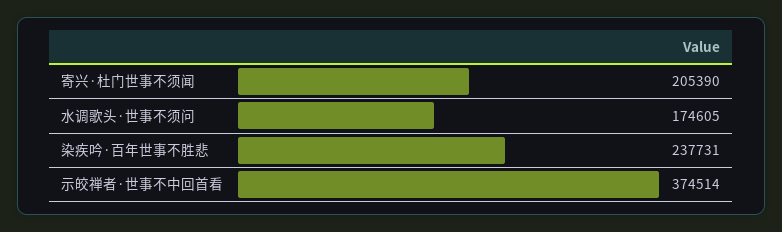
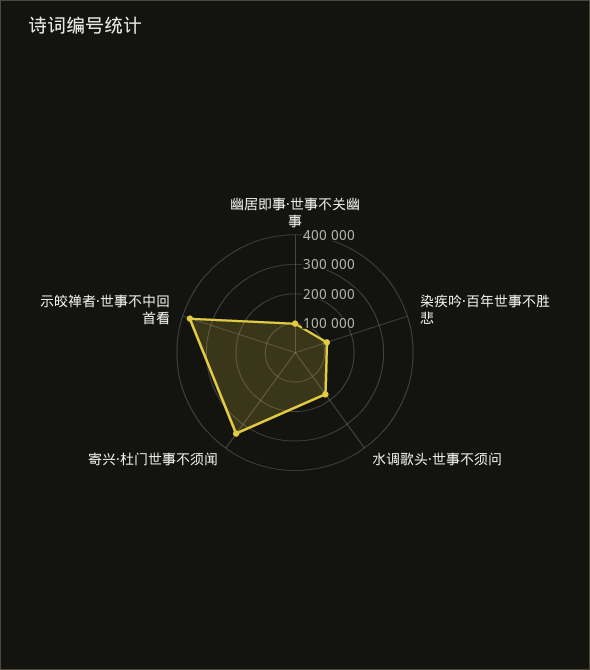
寄兴·杜门世事不须闻: 205390 -> 350000
染疾吟·百年世事不胜悲: 237731 -> 100000
幽居即事·世事不关幽事: none -> 100000

